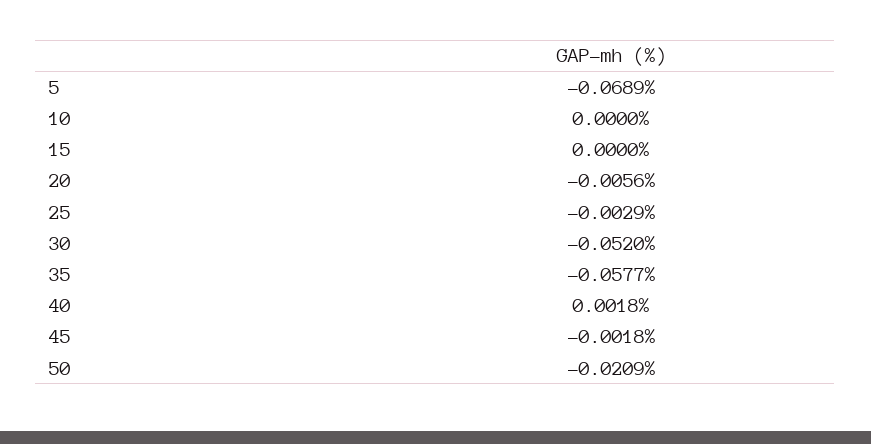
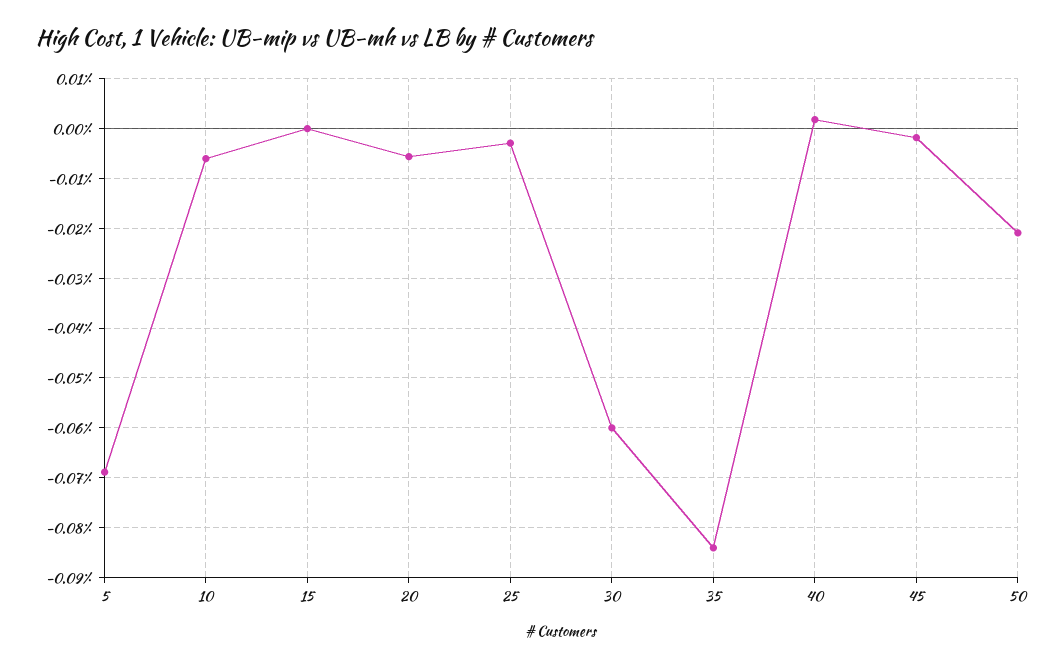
10: 0 -> -0.006
30: -0.052 -> -0.06
35: -0.0577 -> -0.084

